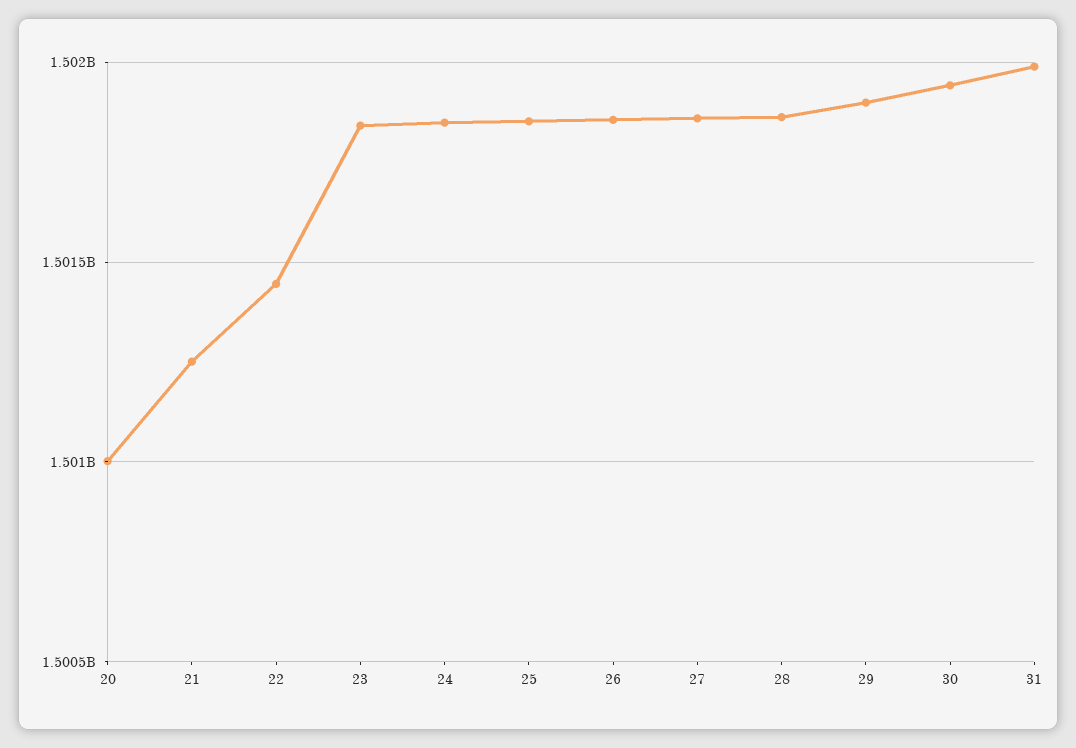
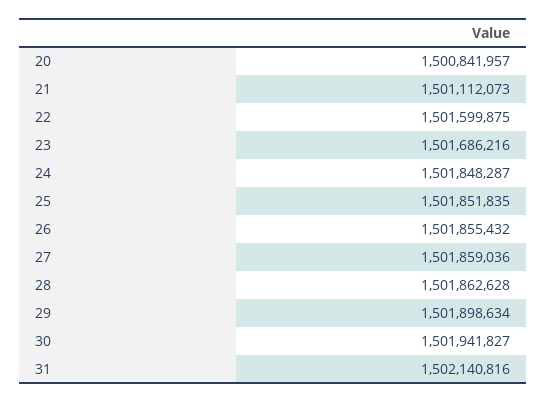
20: 1501000000 -> 1500841957
21: 1501250000 -> 1501112073
22: 1501450000 -> 1501599875
23: 1501850000 -> 1501686216
31: 1502000000 -> 1502140816

